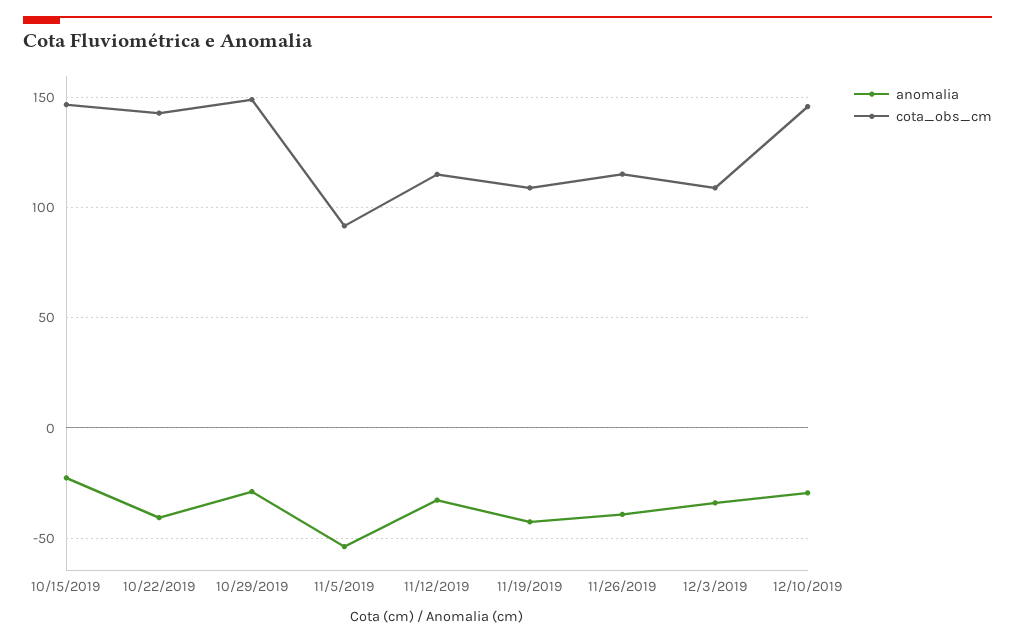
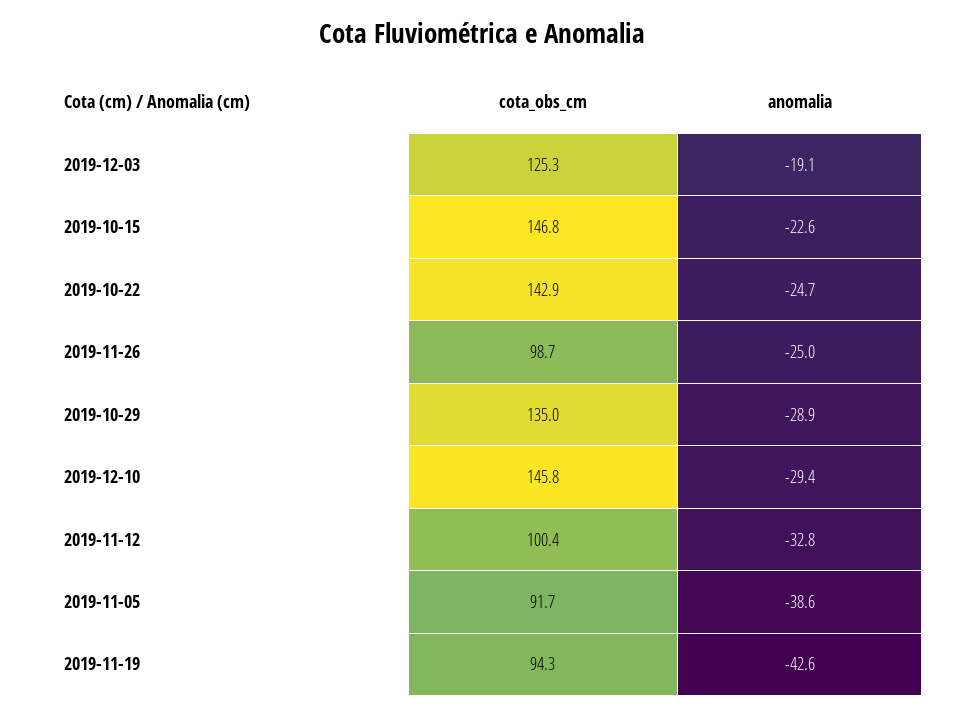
anomalia, 10/22/2019: -40 -> -24.7
cota_obs_cm, 10/29/2019: 150 -> 135
anomalia, 11/5/2019: -55 -> -38.6
cota_obs_cm, 11/12/2019: 115 -> 100.4
cota_obs_cm, 11/19/2019: 110 -> 94.3
anomalia, 11/26/2019: -40 -> -25
cota_obs_cm, 11/26/2019: 115 -> 98.7
anomalia, 12/3/2019: -35 -> -19.1
cota_obs_cm, 12/3/2019: 110 -> 125.3

